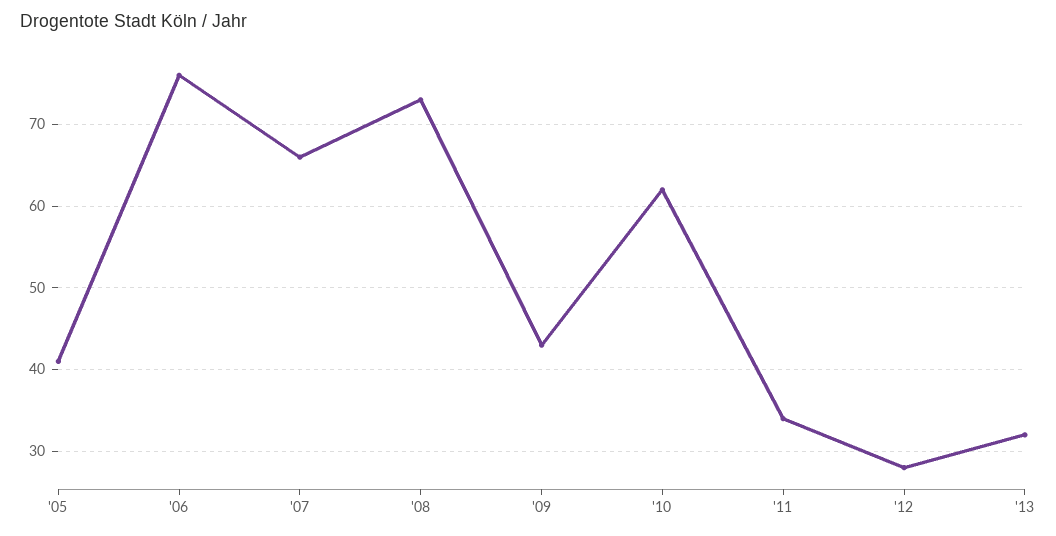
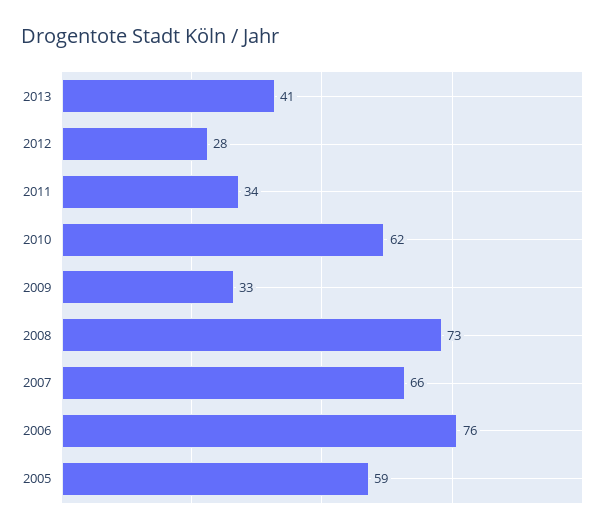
'05: 41 -> 59
'09: 43 -> 33
'13: 32 -> 41

